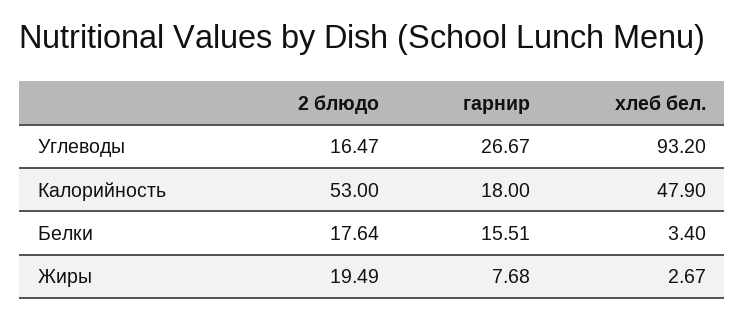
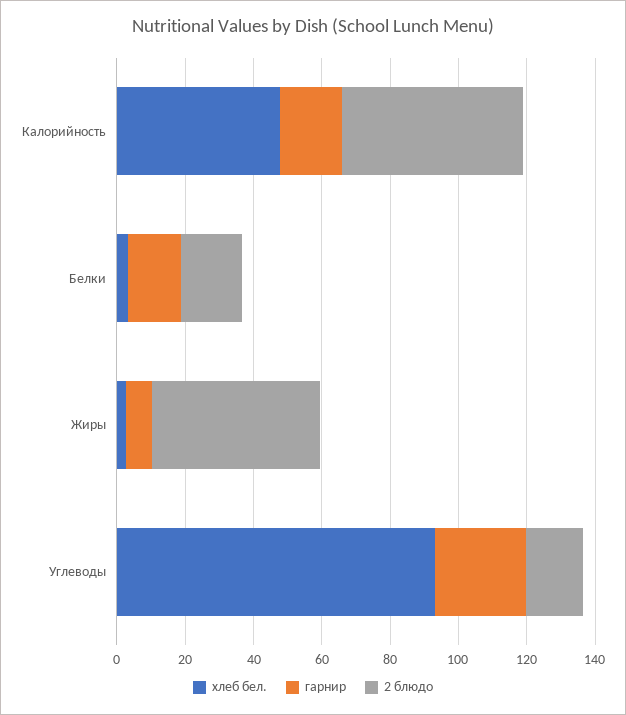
2 блюдо, Жиры: 19.49 -> 50

